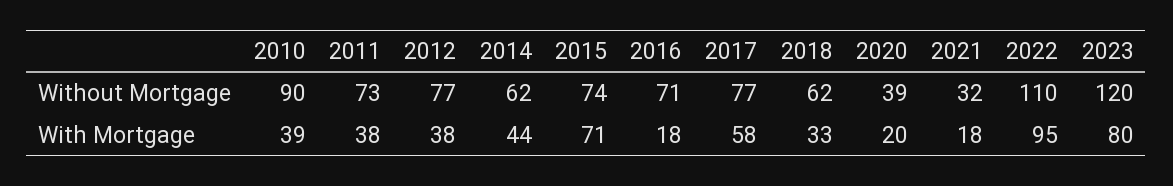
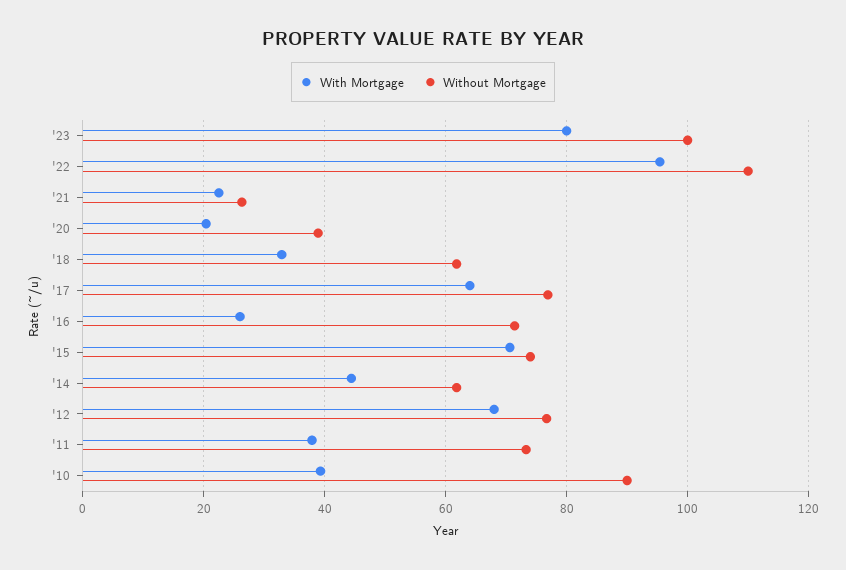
Without Mortgage, 2021: 32 -> 26
Without Mortgage, 2023: 120 -> 100
With Mortgage, 2012: 38 -> 68
With Mortgage, 2016: 18 -> 26
With Mortgage, 2017: 58 -> 64
With Mortgage, 2021: 18 -> 22

